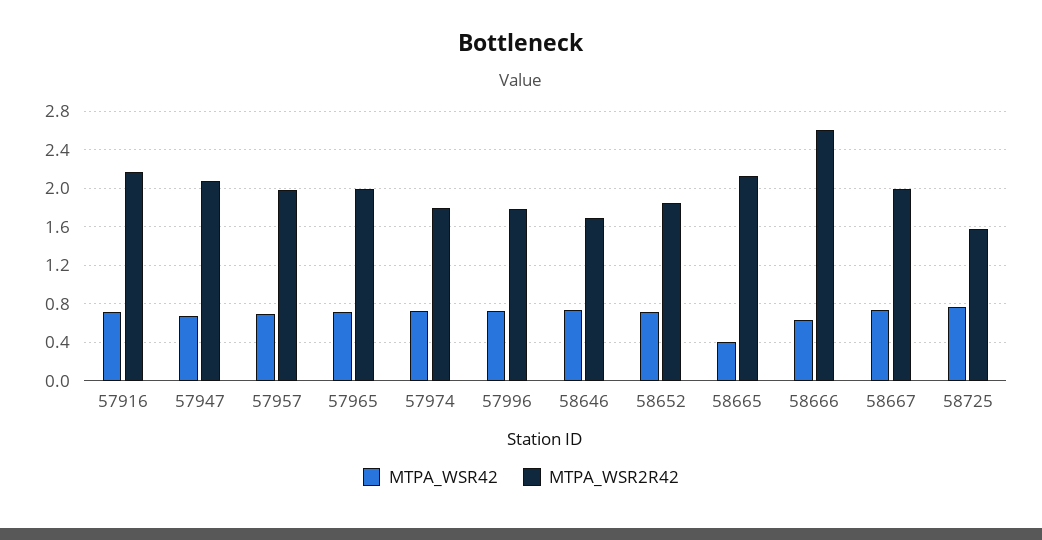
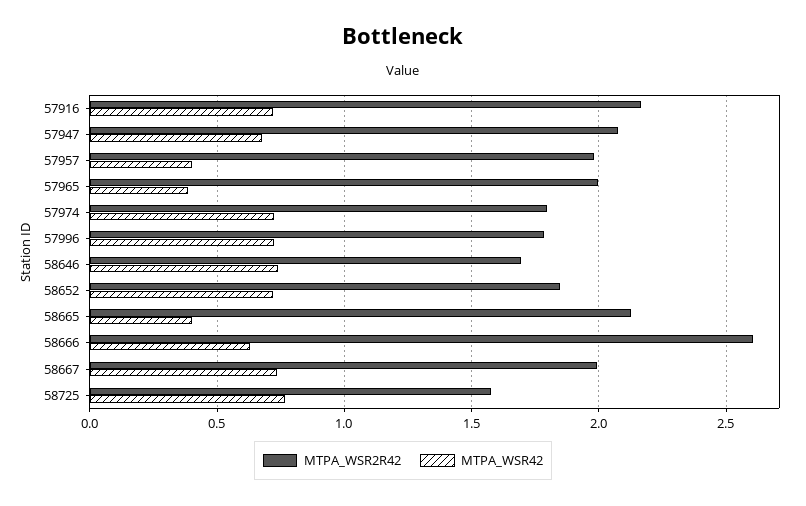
MTPA_WSR42, 57957: 0.7 -> 0.4
MTPA_WSR42, 57965: 0.7 -> 0.4

